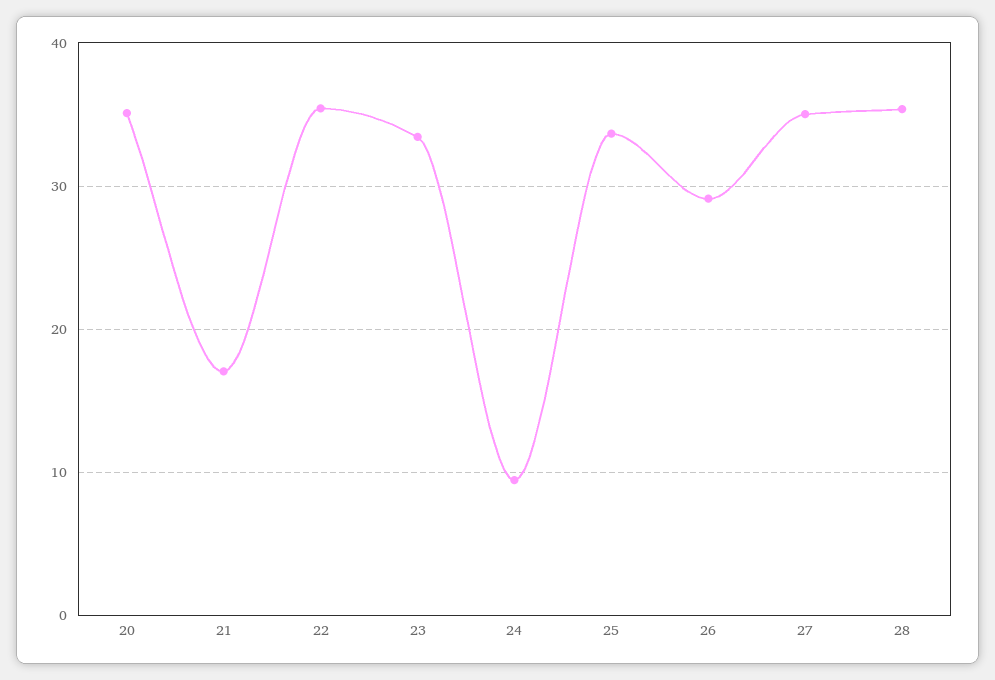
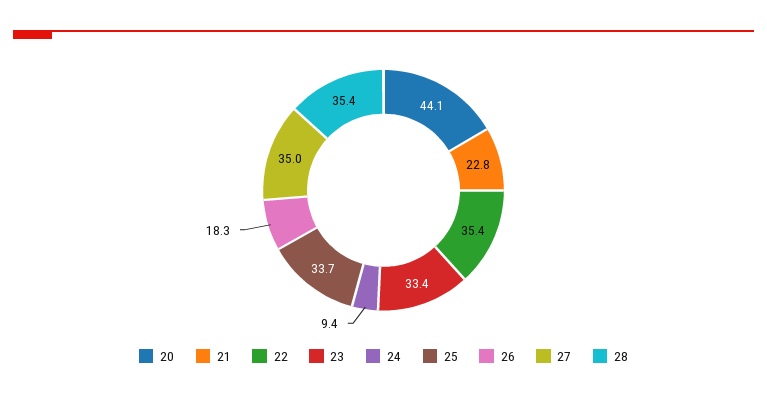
20: 35 -> 44.1
21: 17 -> 22.8
26: 29 -> 18.3

